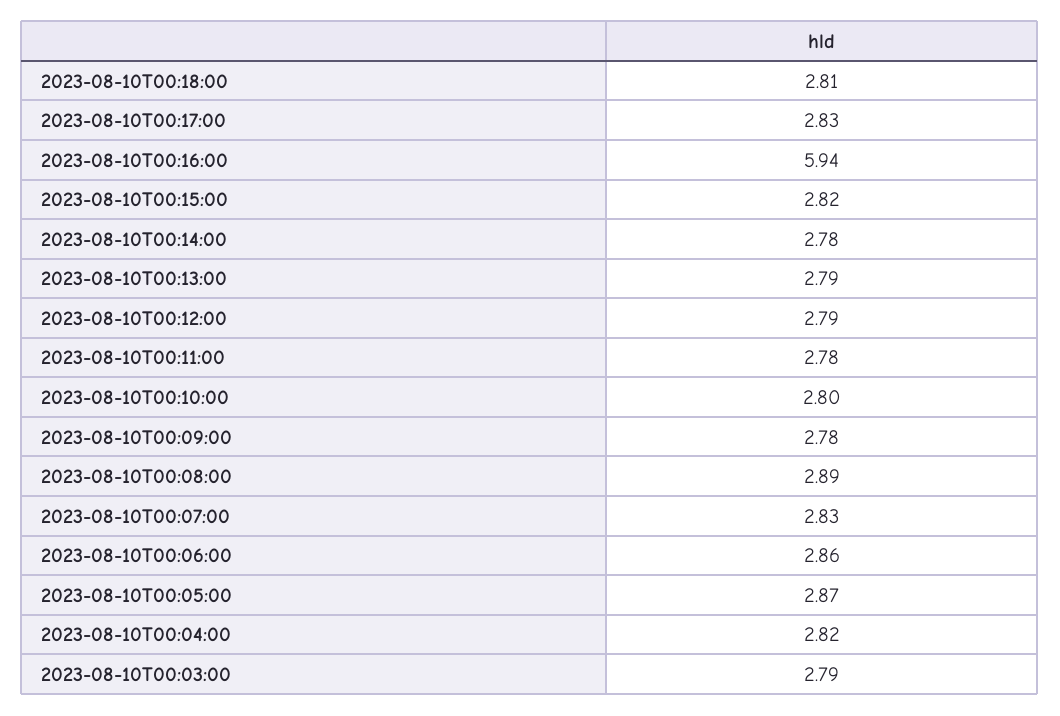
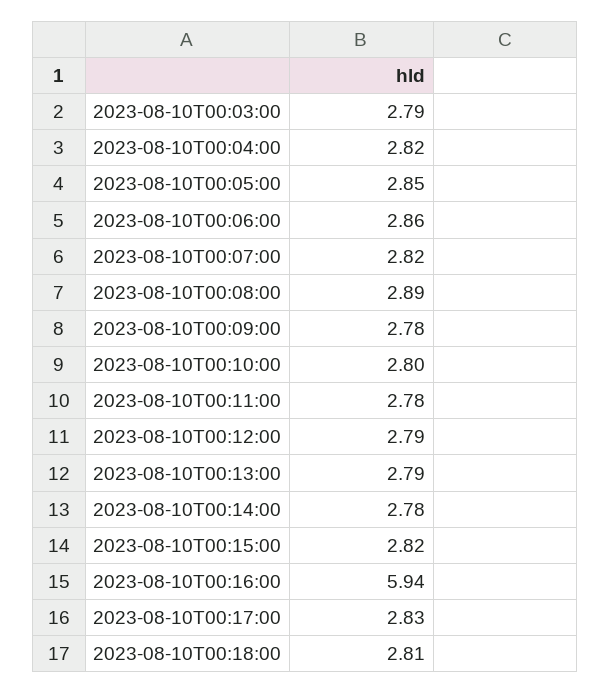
2023-08-10T00:07:00: 2.83 -> 2.82
2023-08-10T00:05:00: 2.87 -> 2.85

